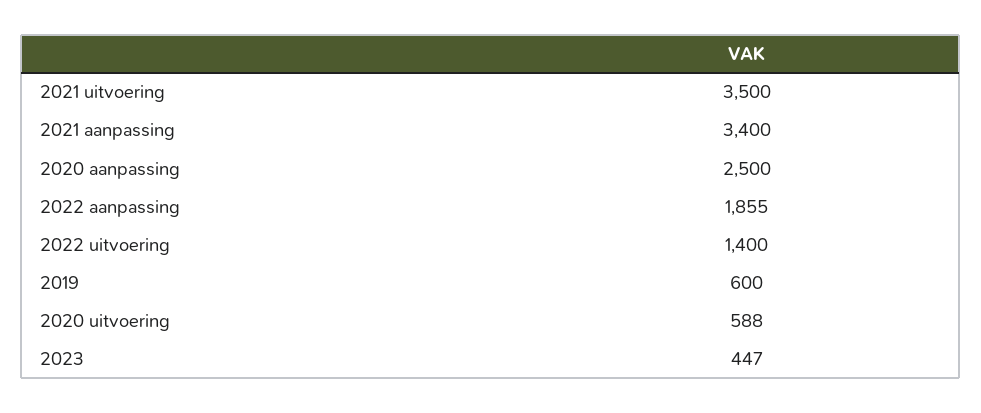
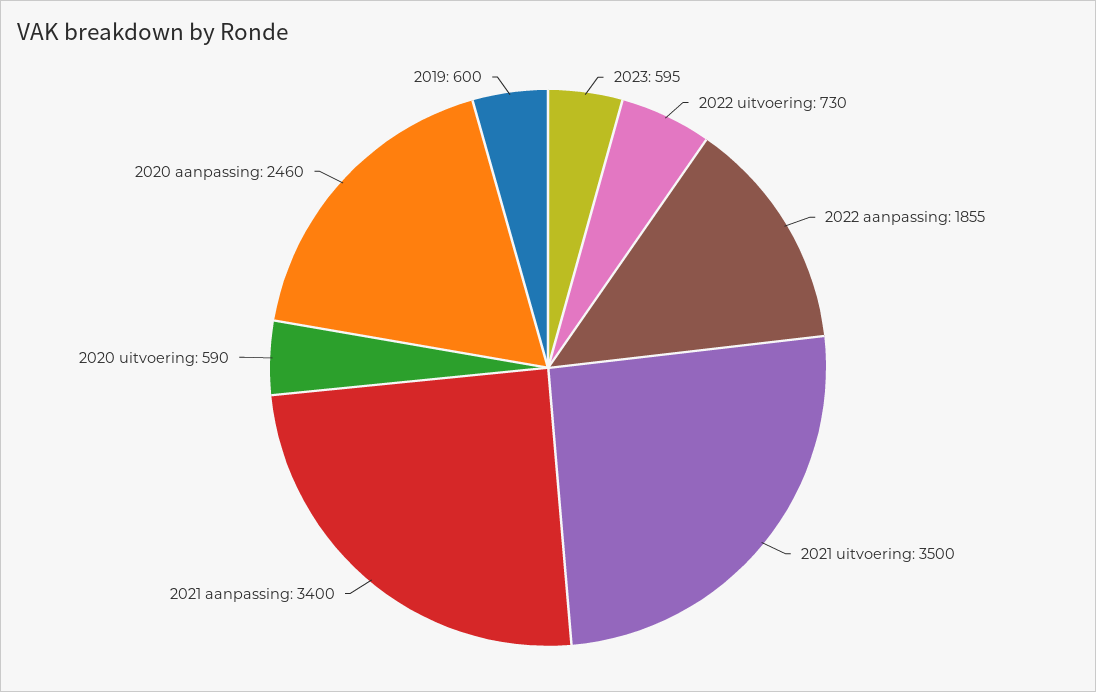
2020 aanpassing: 2500 -> 2460
2022 uitvoering: 1400 -> 730
2020 uitvoering: 588 -> 590
2023: 447 -> 595

